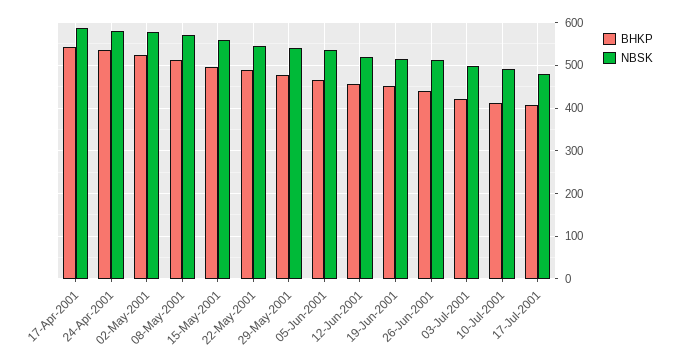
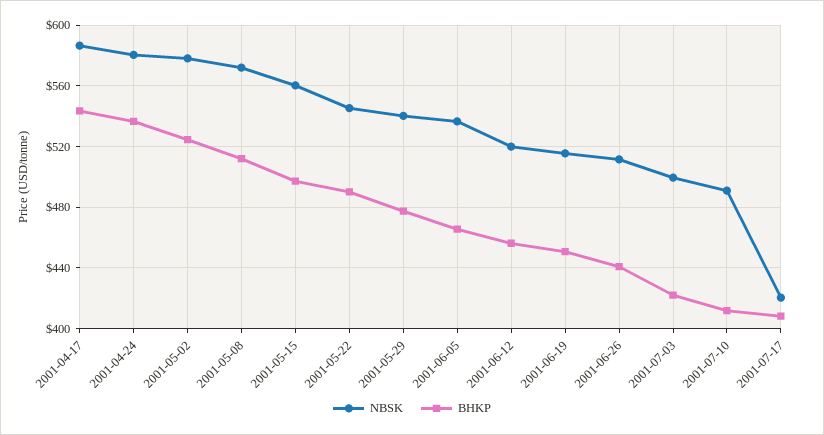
NBSK, 17-Jul-2001: 480 -> 420

